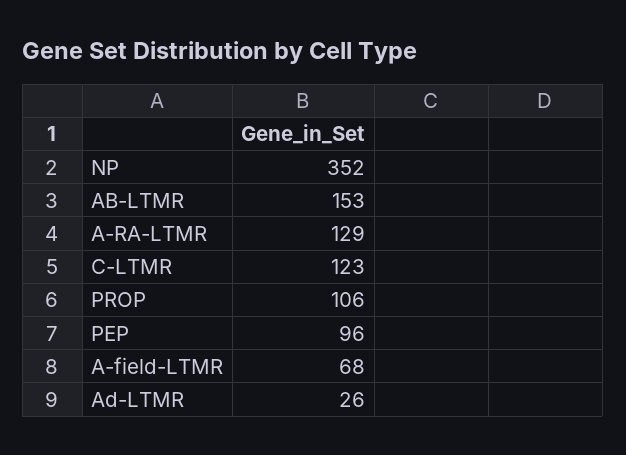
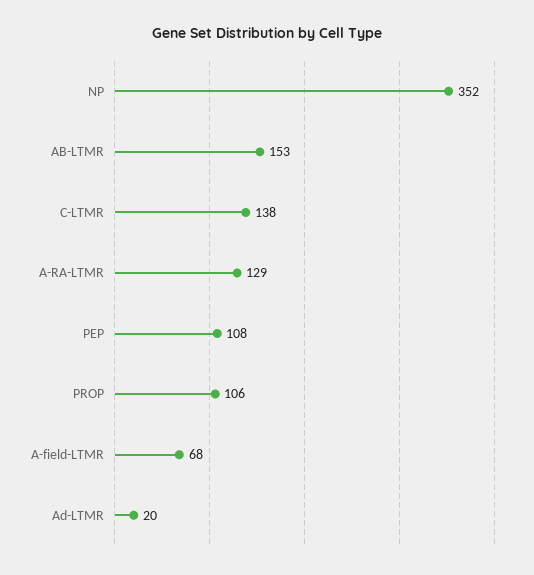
C-LTMR: 123 -> 138
PEP: 96 -> 108
Ad-LTMR: 26 -> 20

